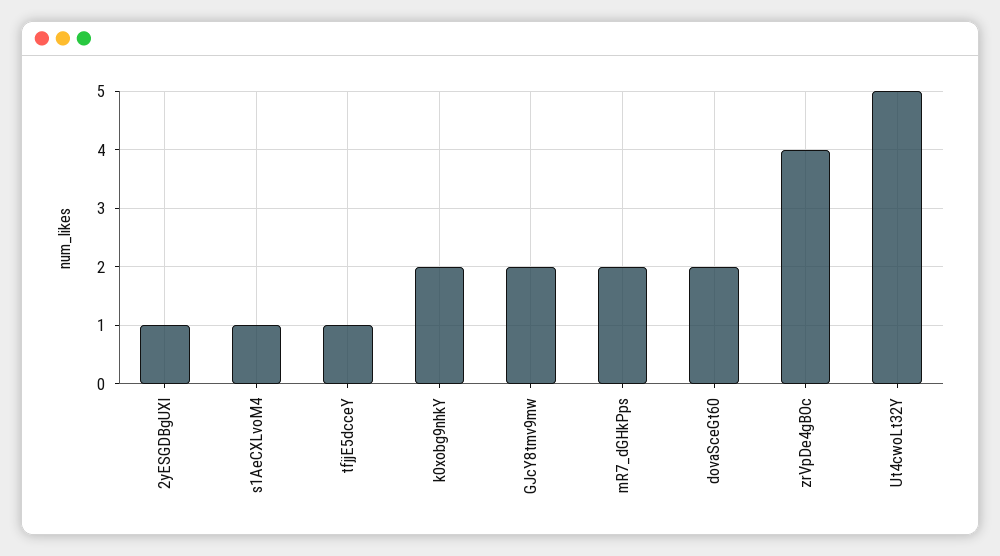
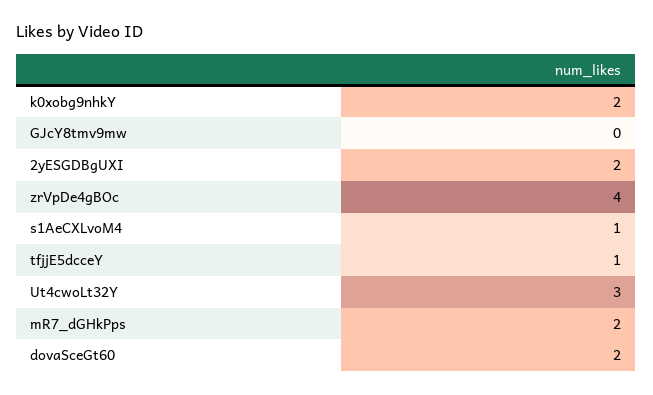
2yESGDBgUXI: 1 -> 2
GJcY8tmv9mw: 2 -> 0
Ut4cwoLt32Y: 5 -> 3

